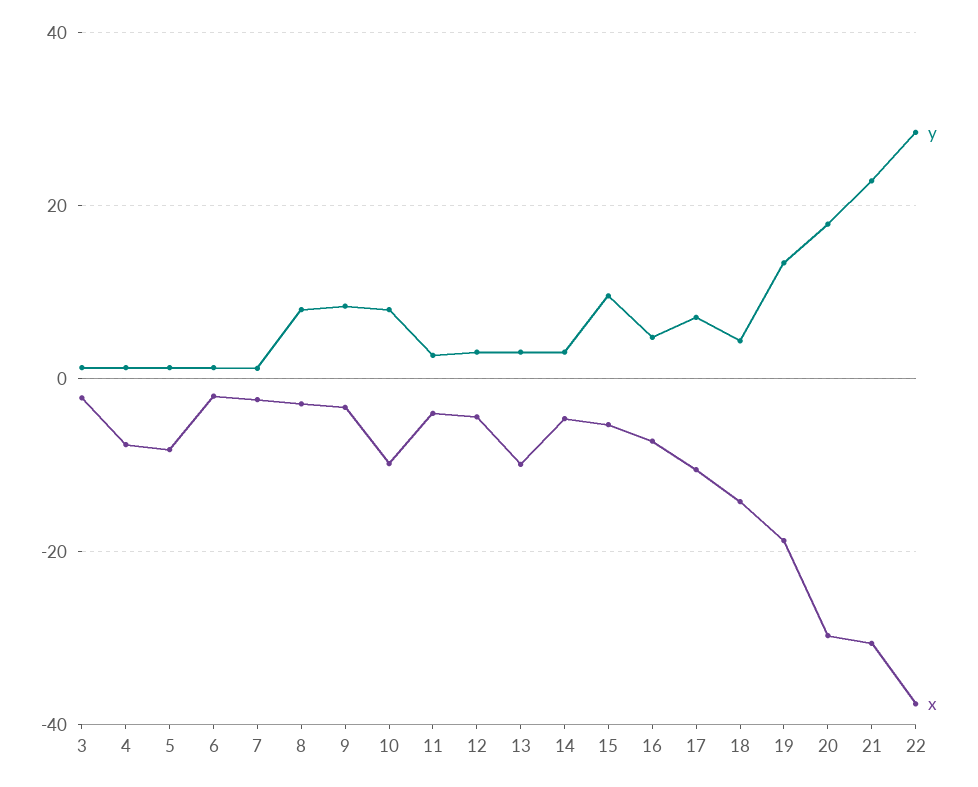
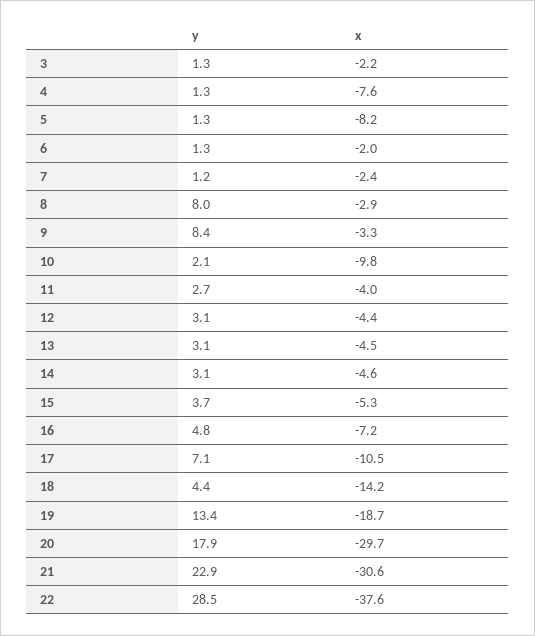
y, 10: 8 -> 2.1
x, 13: -10 -> -4.5
y, 15: 10 -> 3.7

